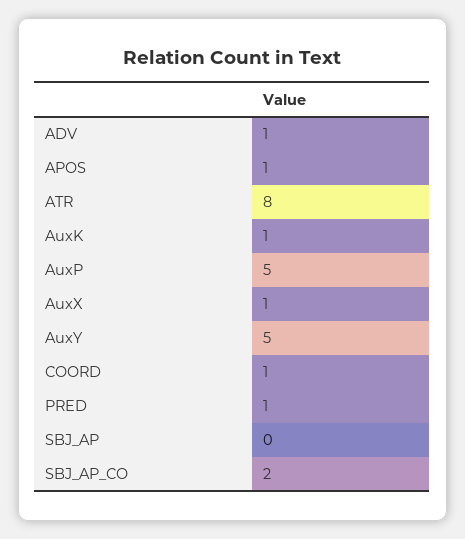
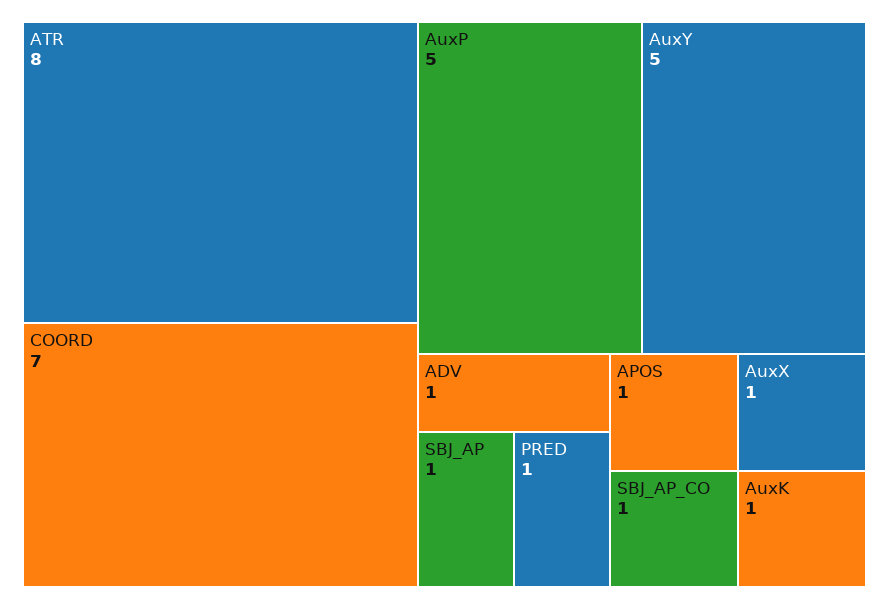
COORD: 1 -> 7
SBJ_AP: 0 -> 1
SBJ_AP_CO: 2 -> 1

